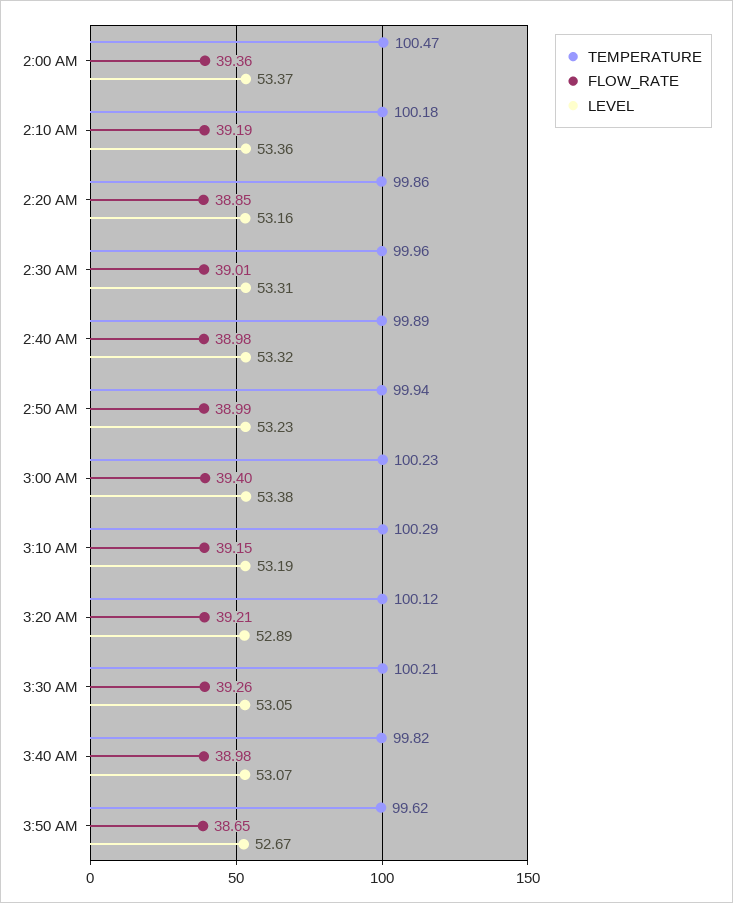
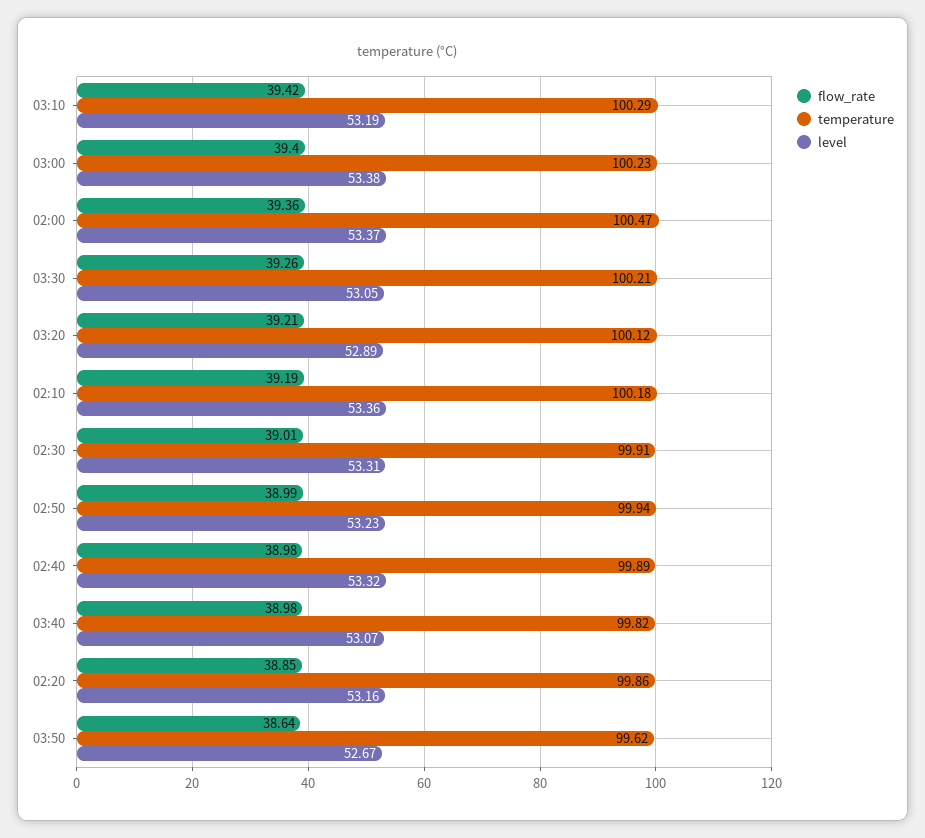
TEMPERATURE, 2:30 AM: 99.96 -> 99.91
FLOW_RATE, 3:10 AM: 39.15 -> 39.42
FLOW_RATE, 3:50 AM: 38.65 -> 38.64

